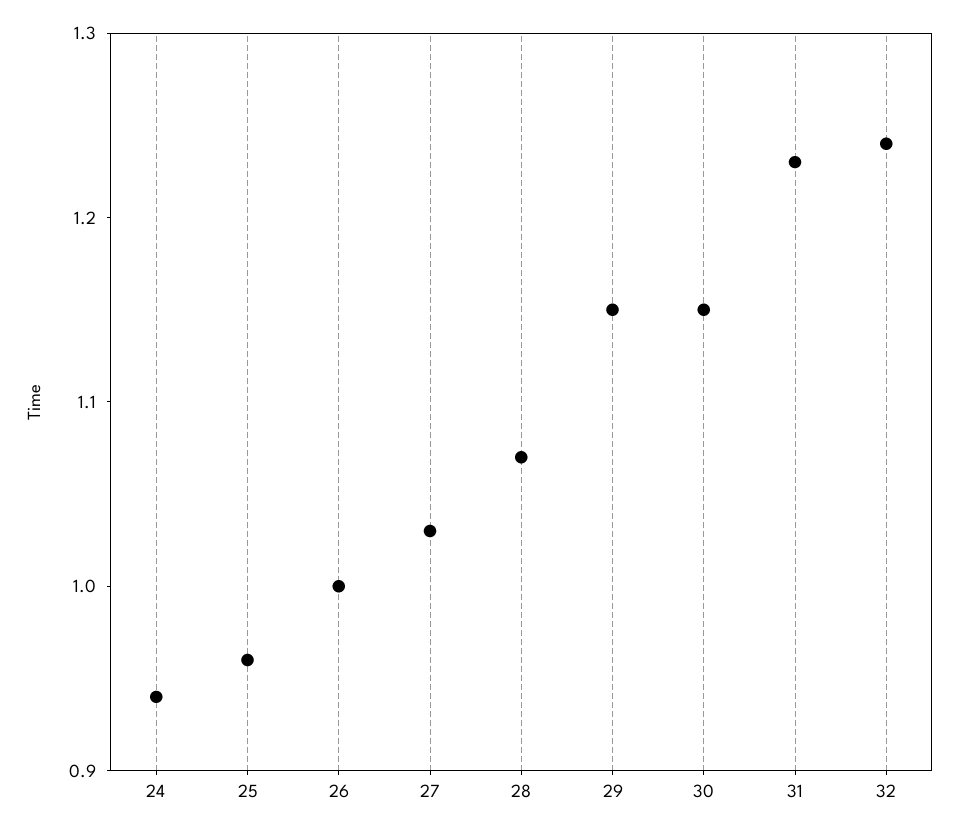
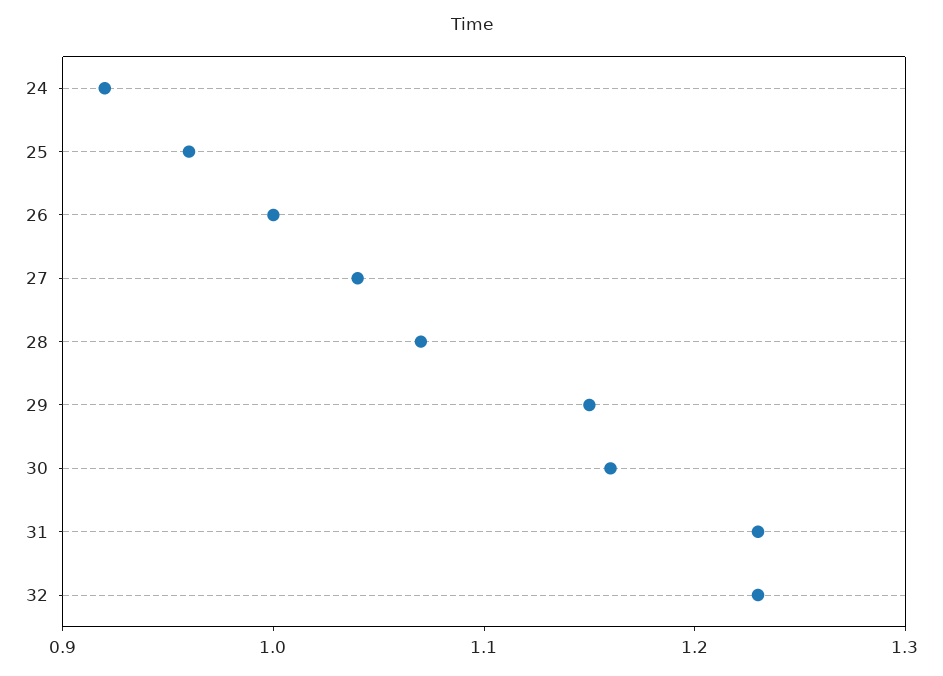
24: 0.94 -> 0.92
27: 1.03 -> 1.04
30: 1.15 -> 1.16
32: 1.24 -> 1.23

